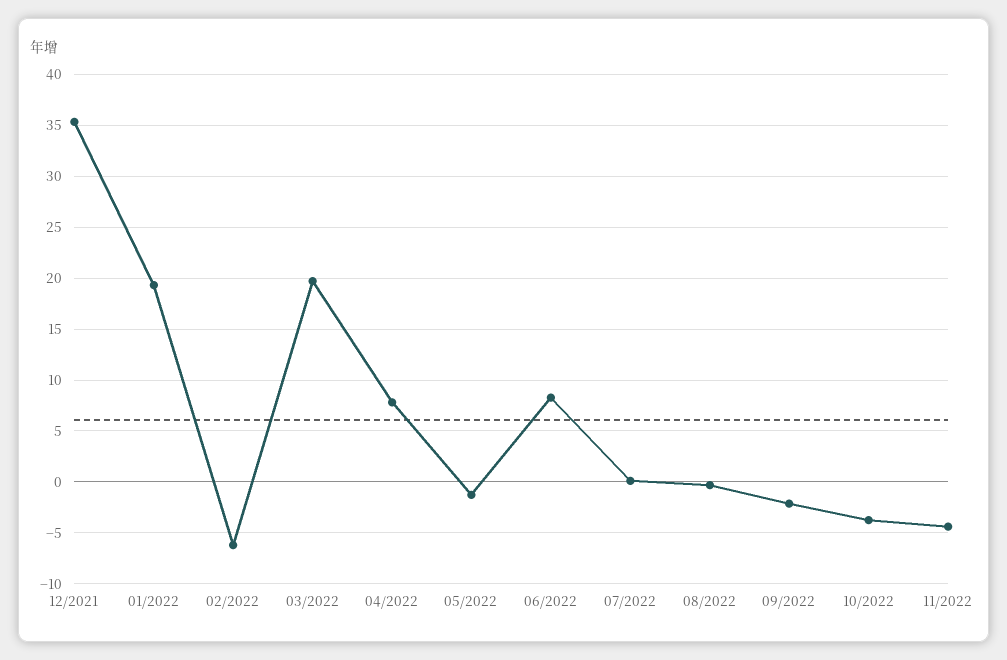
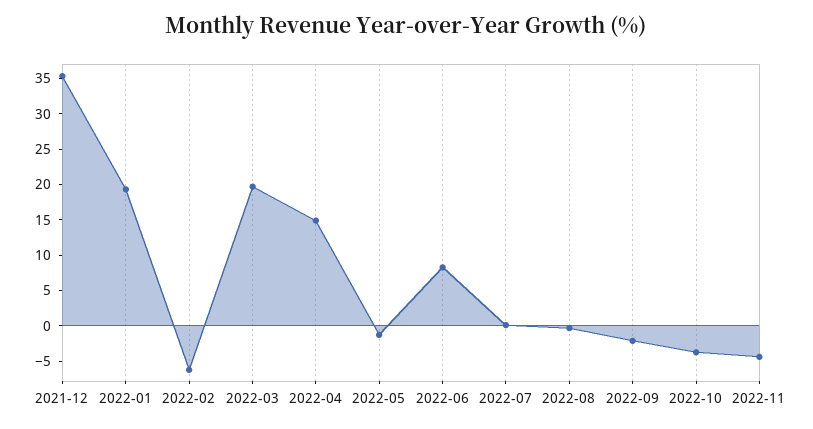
04/2022: 8 -> 15

